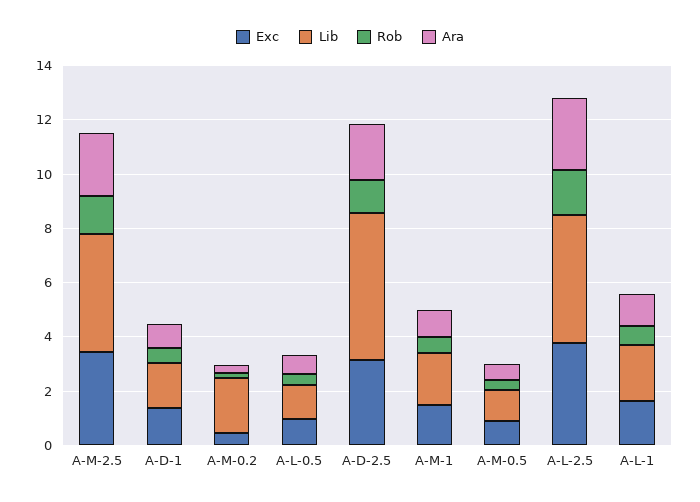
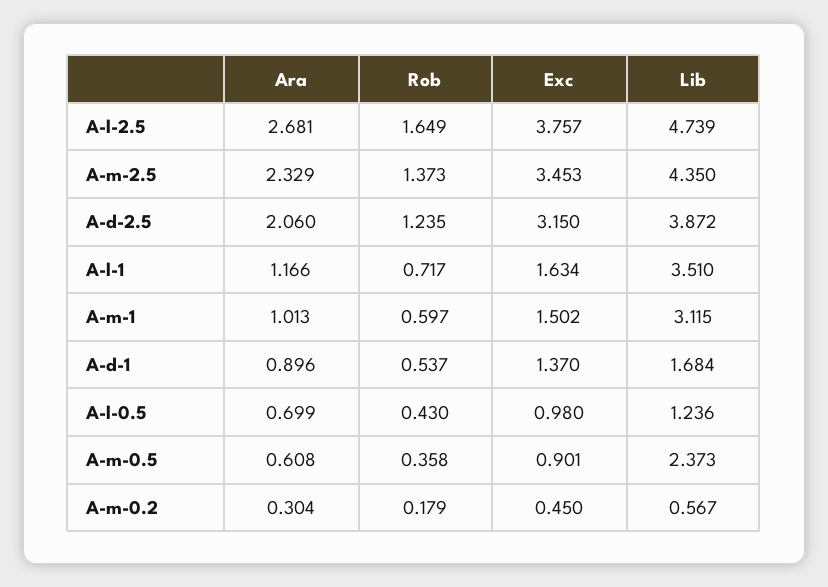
Lib, A-M-0.2: 2 -> 0.567
Lib, A-D-2.5: 5.5 -> 3.872
Lib, A-M-1: 2 -> 3.115
Lib, A-M-0.5: 1 -> 2.373
Lib, A-L-1: 2 -> 3.51

